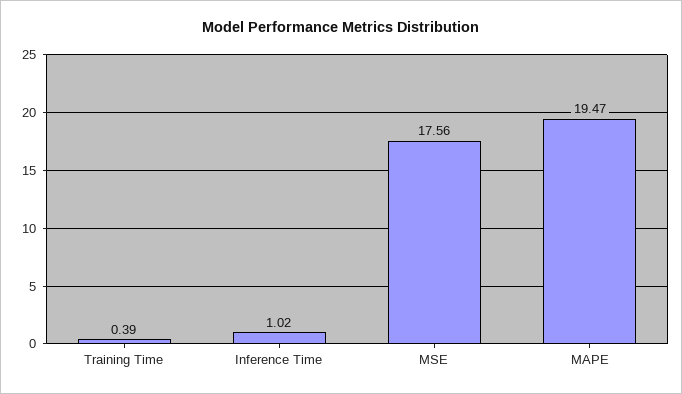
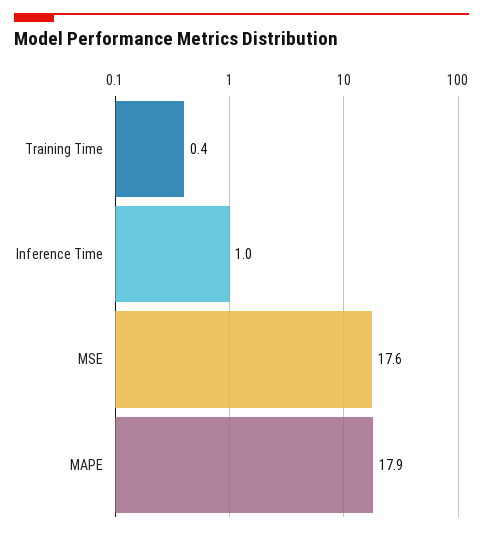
MAPE: 19.47 -> 17.9

